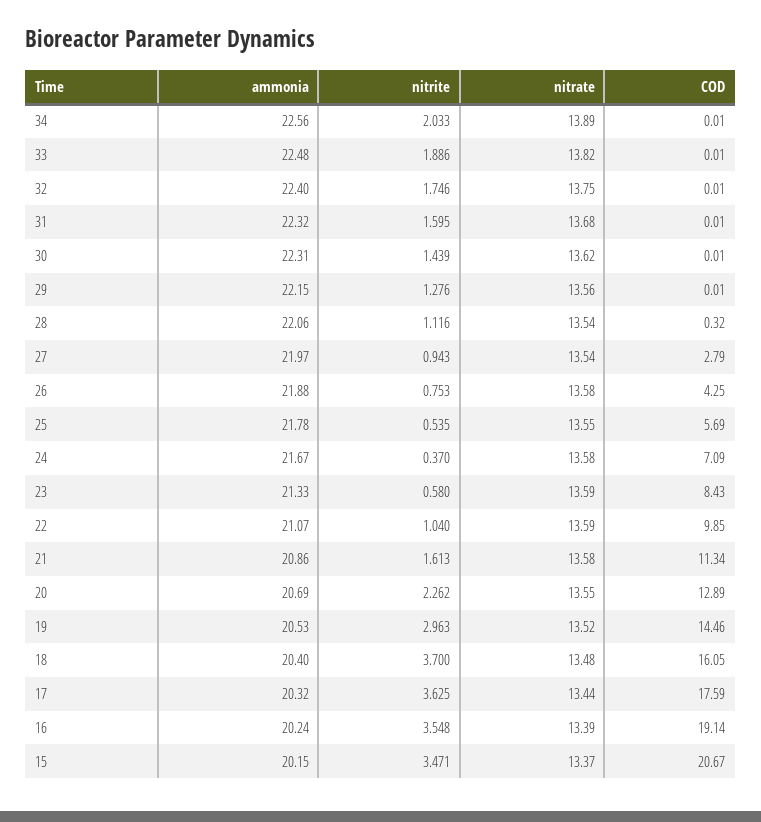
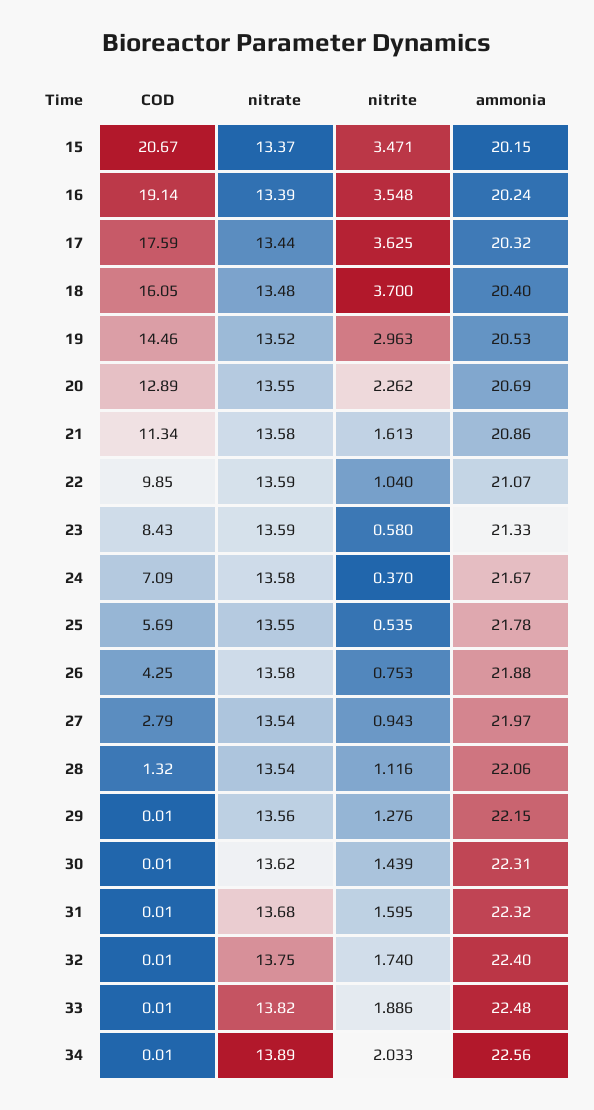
nitrite, 32: 1.746 -> 1.74
COD, 28: 0.32 -> 1.32

